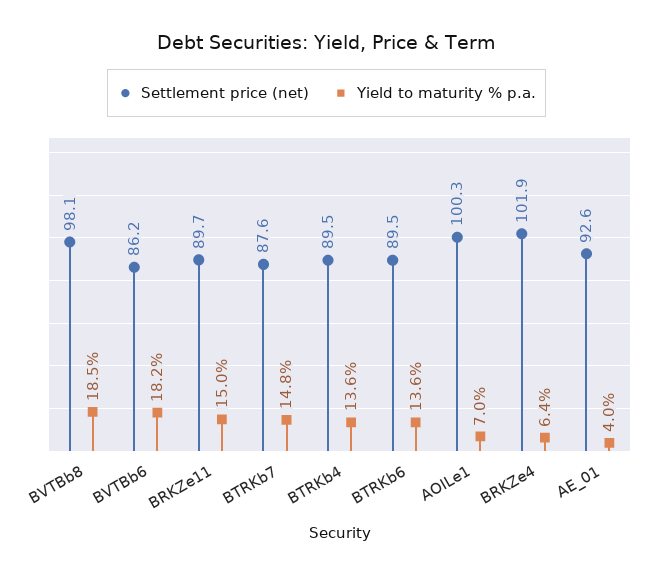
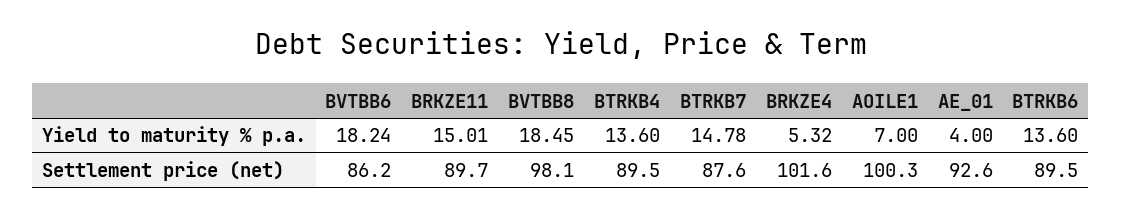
Settlement price (net), BRKZe4: 101.9 -> 101.6
Yield to maturity % p.a., BRKZe4: 6.4 -> 5.32

